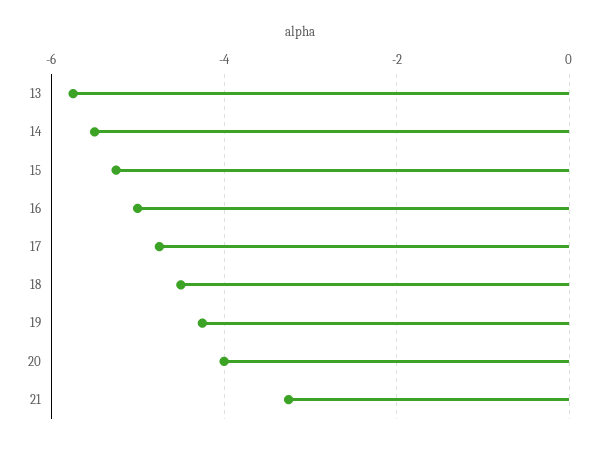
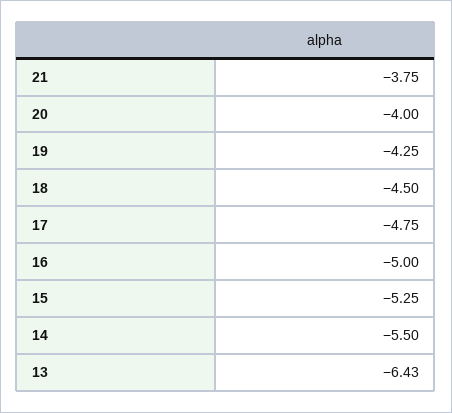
13: -5.8 -> -6.43
21: -3.2 -> -3.75

